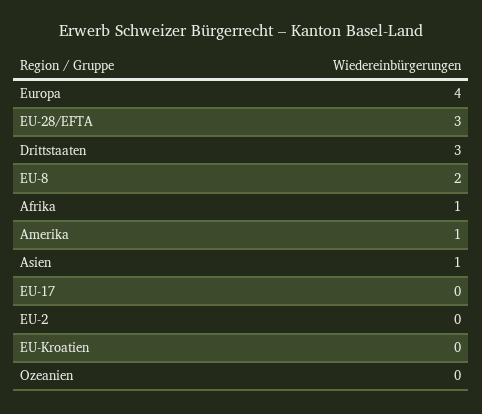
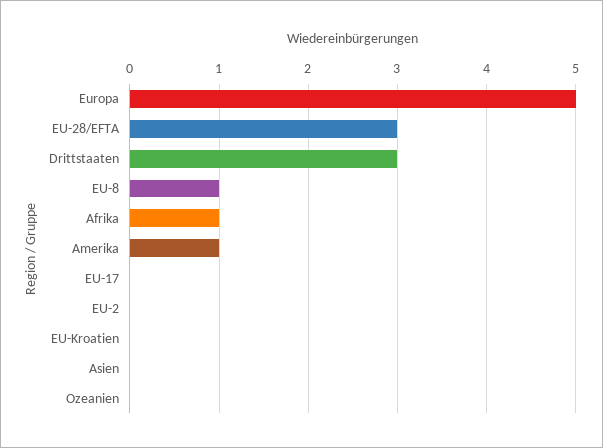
Europa: 4 -> 5
EU-8: 2 -> 1
Asien: 1 -> 0

